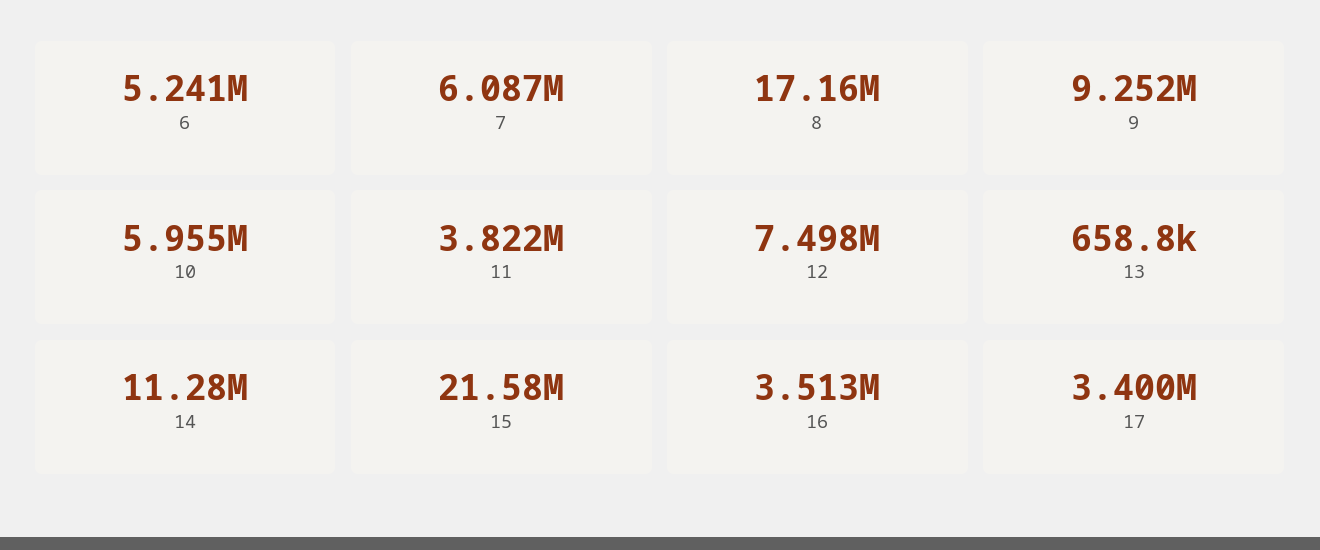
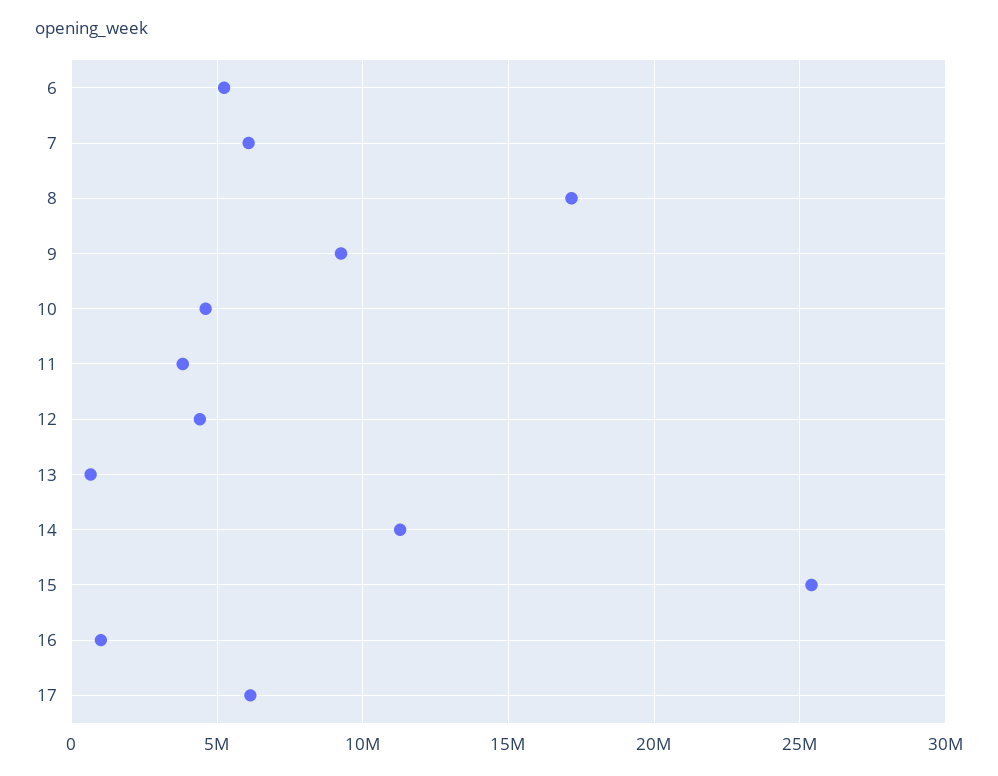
10: 5955000 -> 4500000
12: 7498000 -> 4500000
15: 21580000 -> 25500000
16: 3513000 -> 1000000
17: 3400000 -> 6000000

